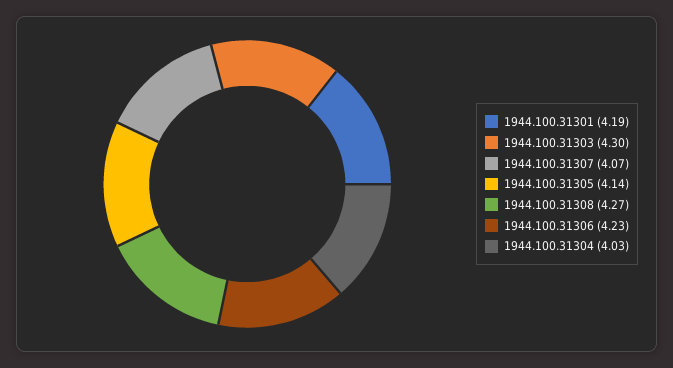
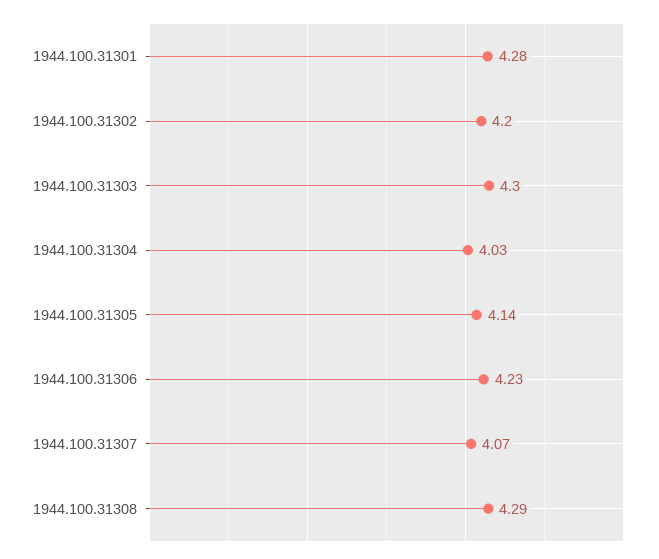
1944.100.31301: 4.19 -> 4.28
1944.100.31308: 4.27 -> 4.29
1944.100.31302: none -> 4.2

